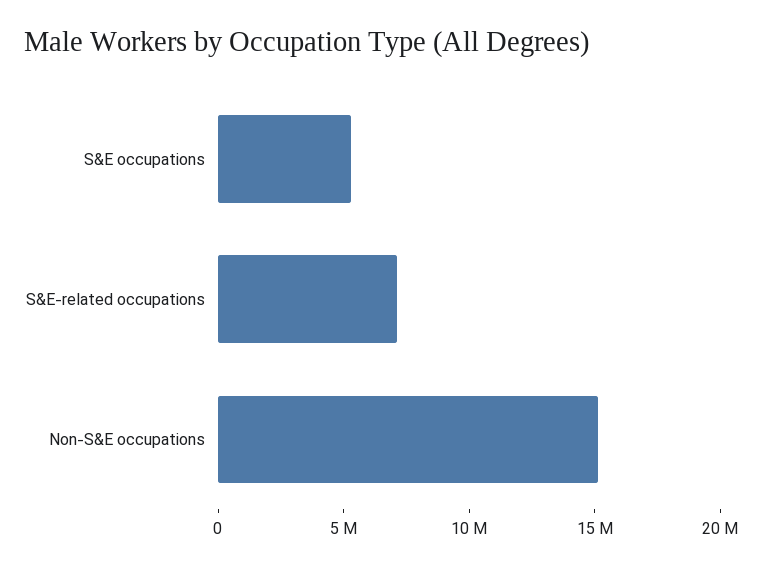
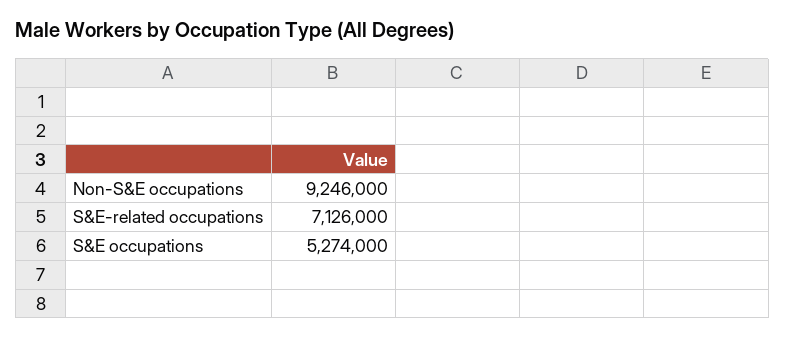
Non-S&E occupations: 15000000 -> 9246000

